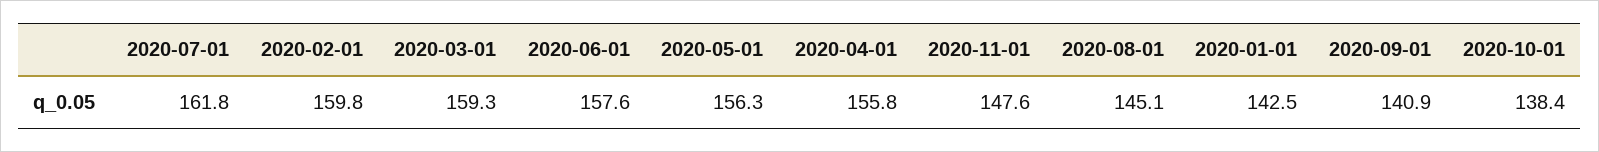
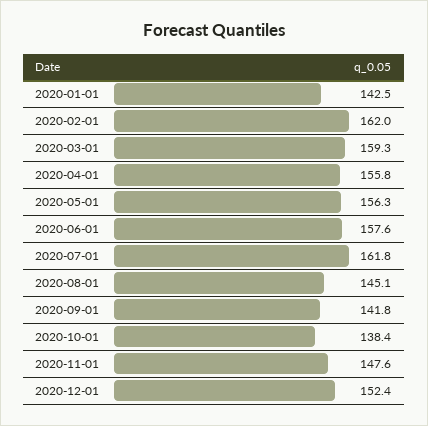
2020-02-01: 159.8 -> 162
2020-09-01: 140.9 -> 141.8
2020-12-01: none -> 152.4

